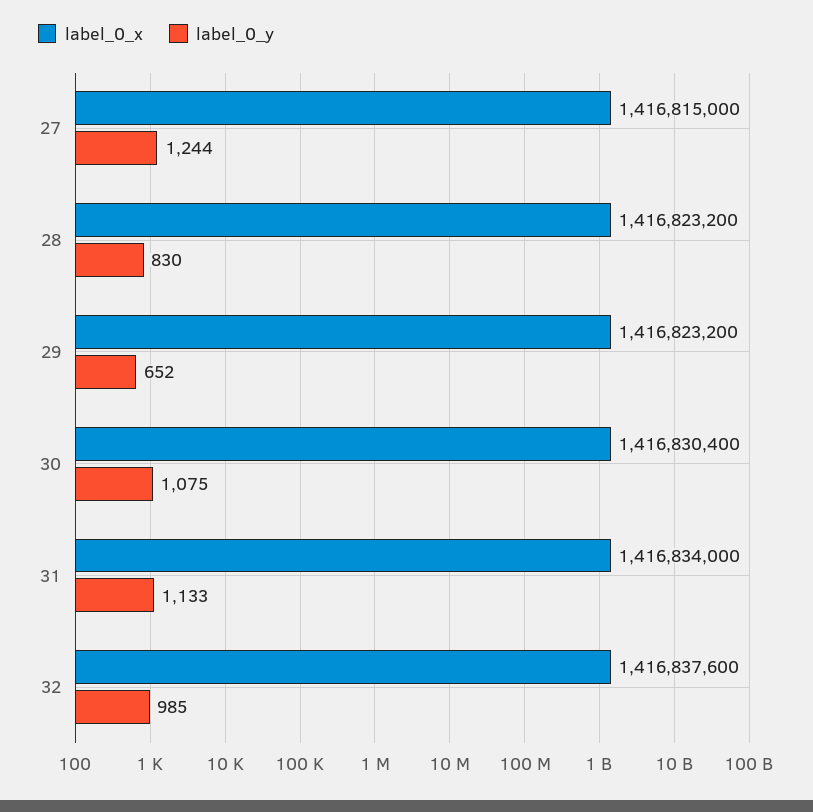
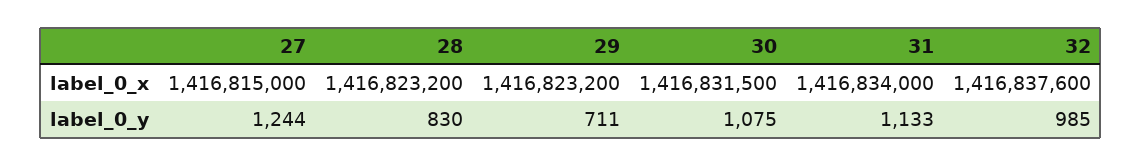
label_0_y, 29: 652 -> 711
label_0_x, 30: 1416830400 -> 1416831500

